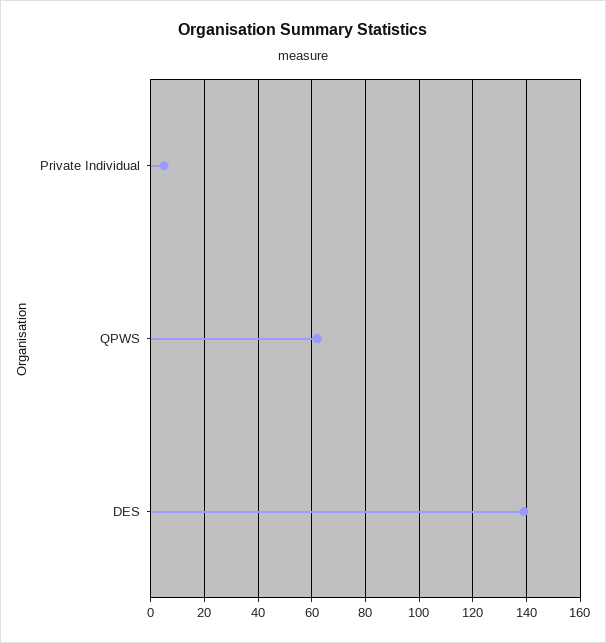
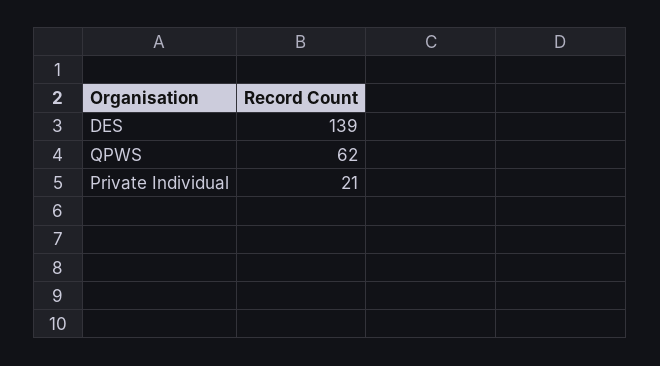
Private Individual: 5 -> 21

